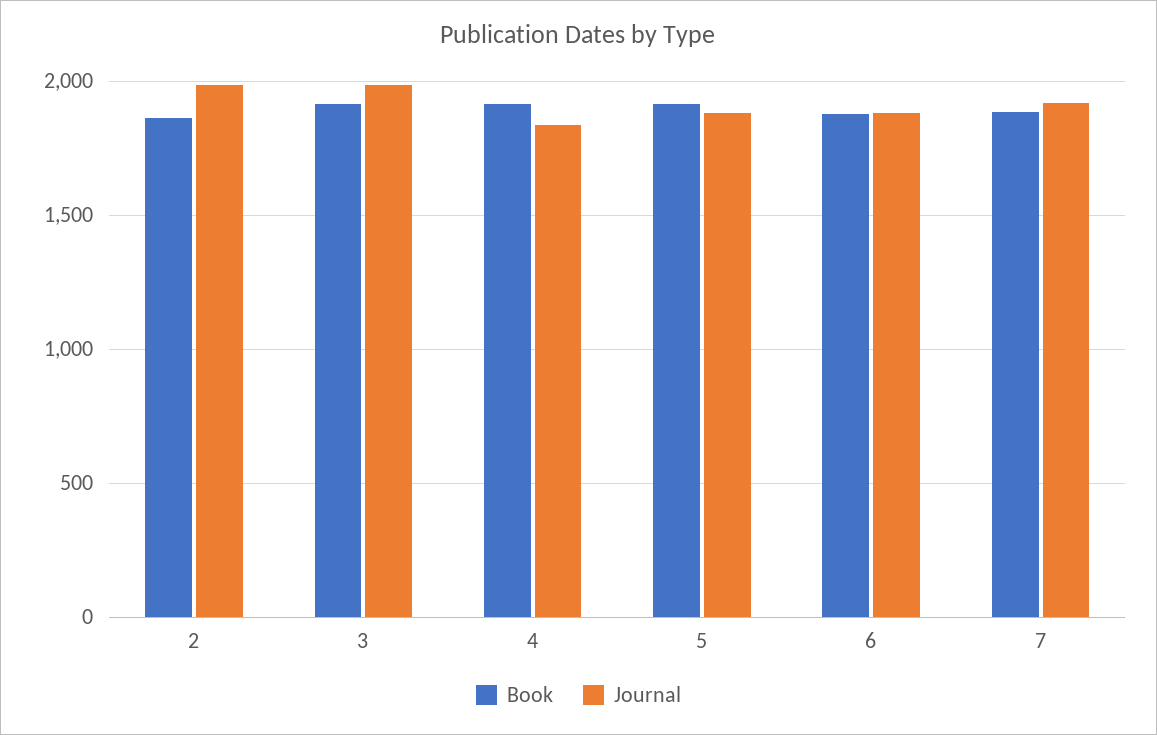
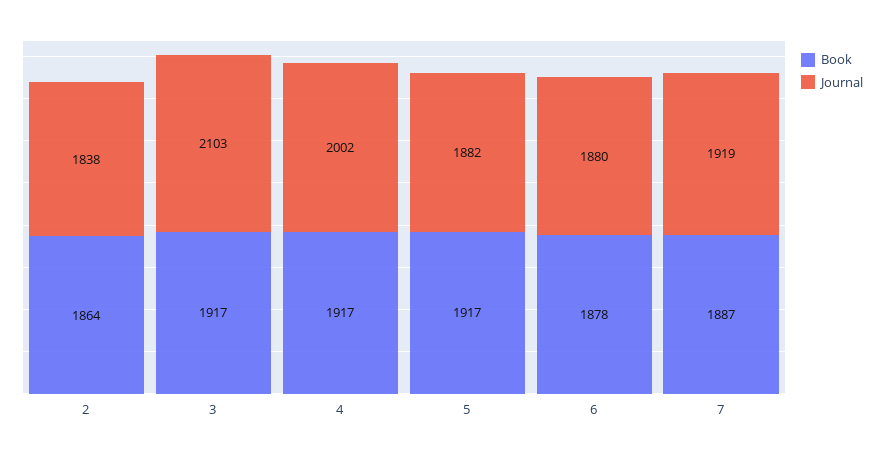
Journal, 2: 2000 -> 1838
Journal, 3: 2000 -> 2103
Journal, 4: 1850 -> 2002

